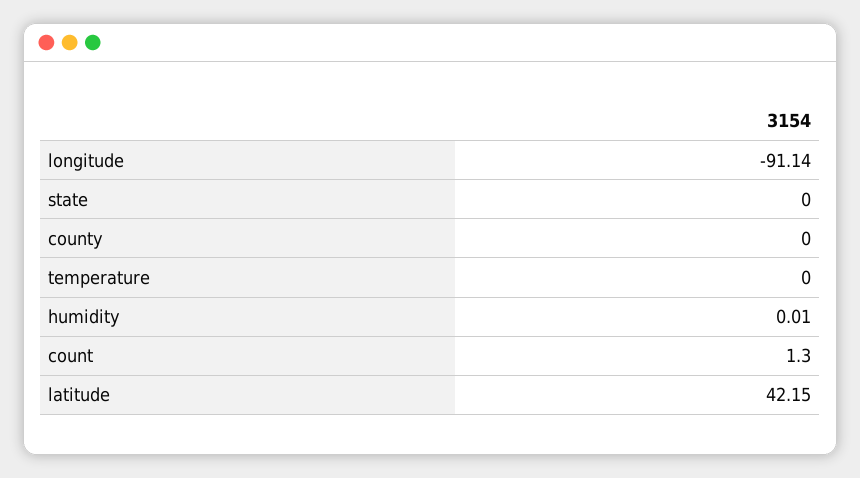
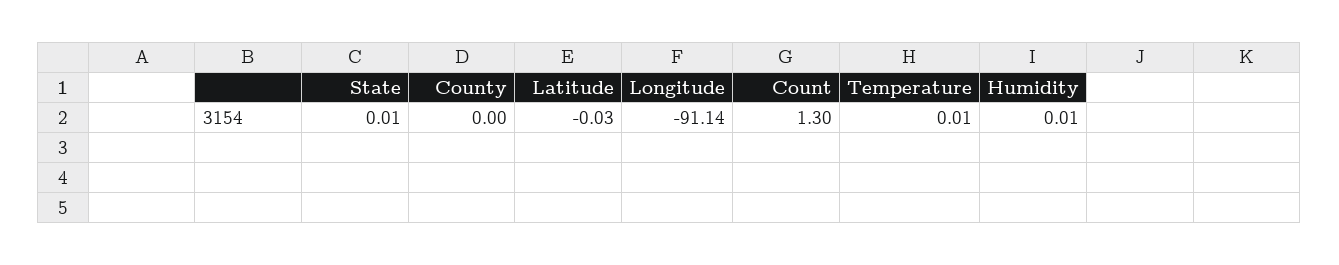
state: 0 -> 0.01
temperature: 0 -> 0.01
latitude: 42.15 -> -0.03

